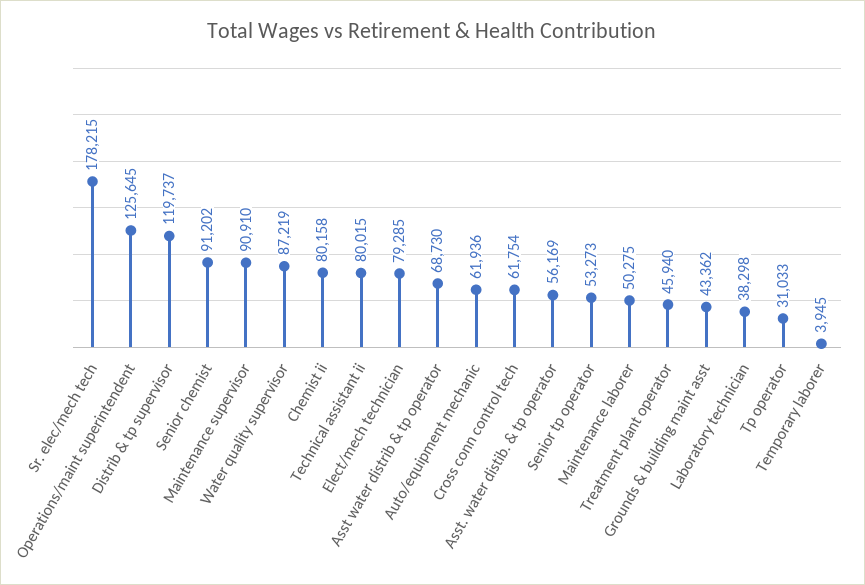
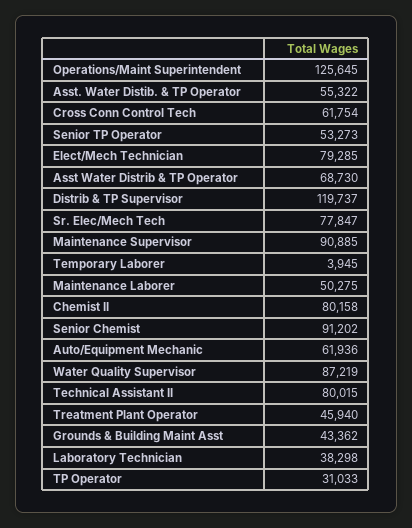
Sr. elec/mech tech: 178215 -> 77847
Maintenance supervisor: 90910 -> 90885
Asst. water distib. & tp operator: 56169 -> 55322

